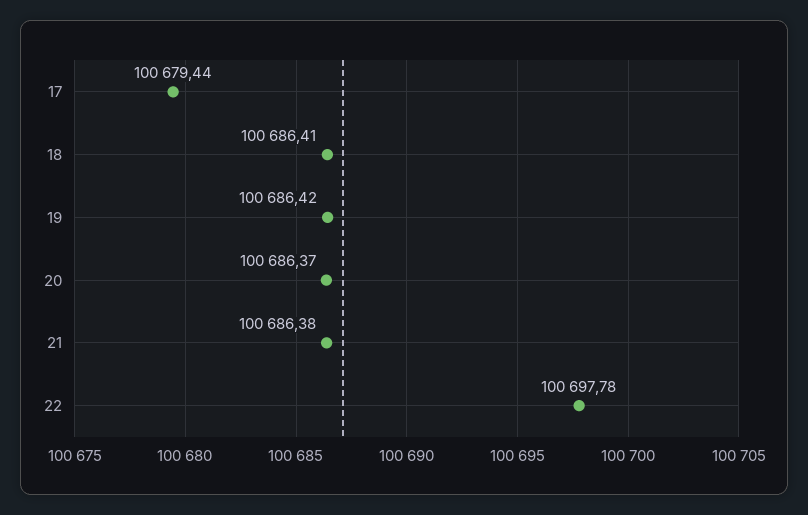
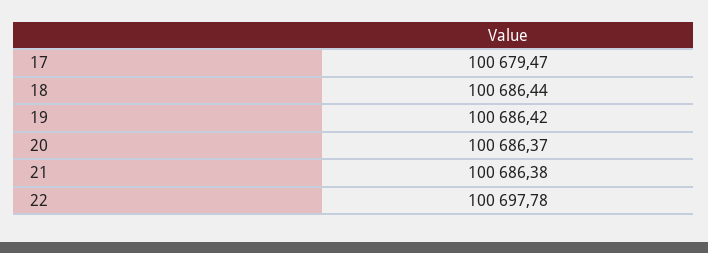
17: 100679.44 -> 100679.47
18: 100686.41 -> 100686.44

